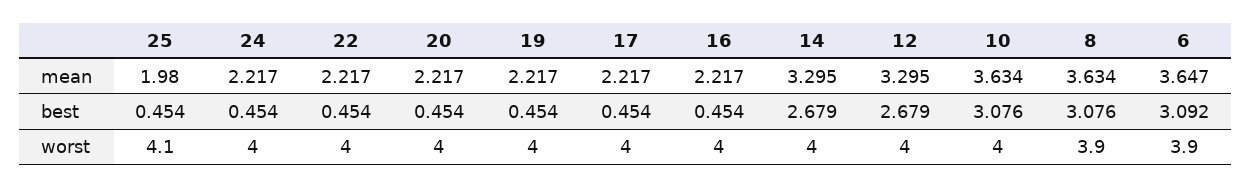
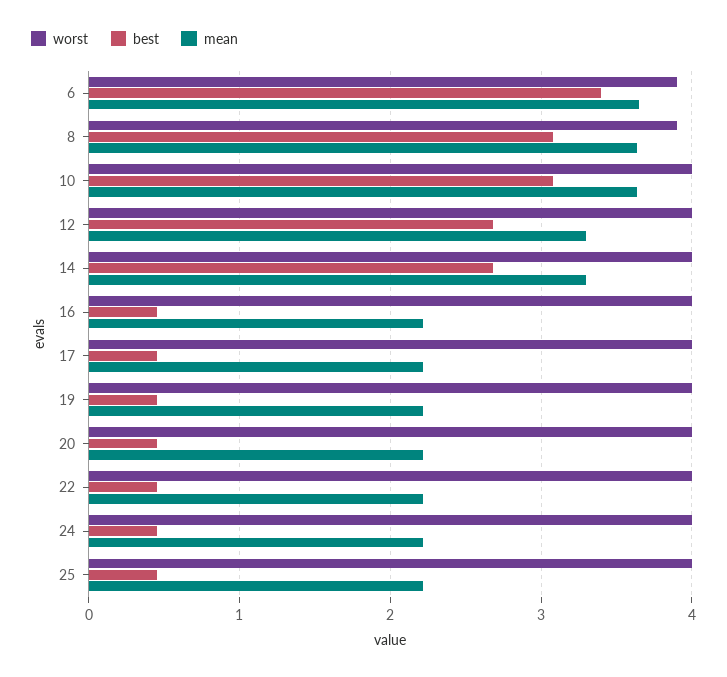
mean, 25: 1.98 -> 2.2
best, 6: 3.092 -> 3.4
worst, 25: 4.1 -> 4

